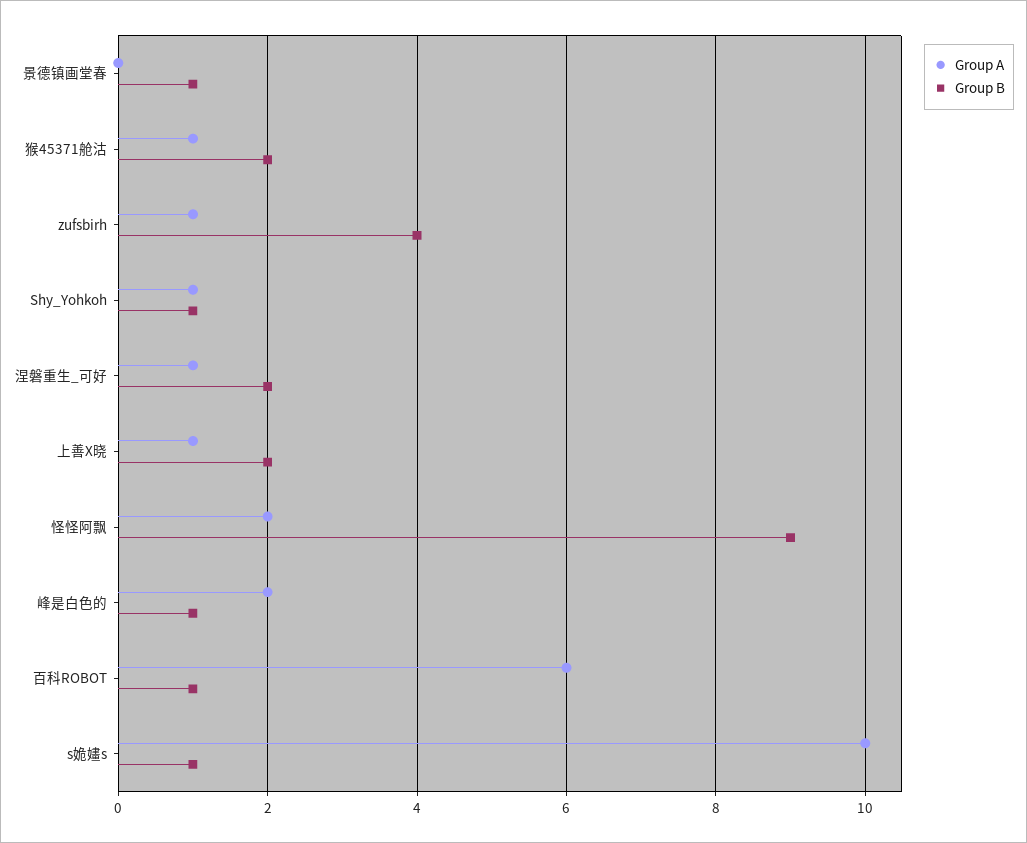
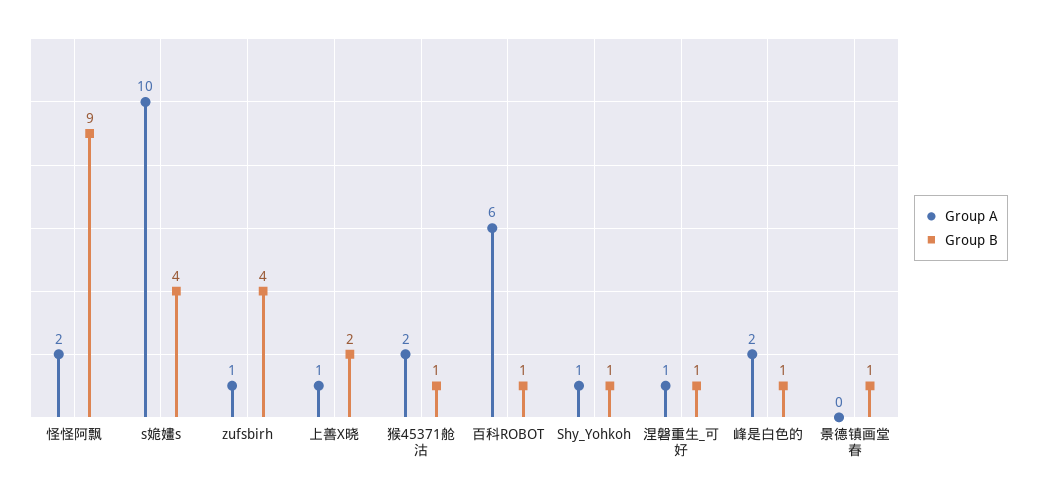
Group A, 猴45371舱沽: 1 -> 2
Group B, 猴45371舱沽: 2 -> 1
Group B, 涅磐重生_可好: 2 -> 1
Group B, s姽嫿s: 1 -> 4

